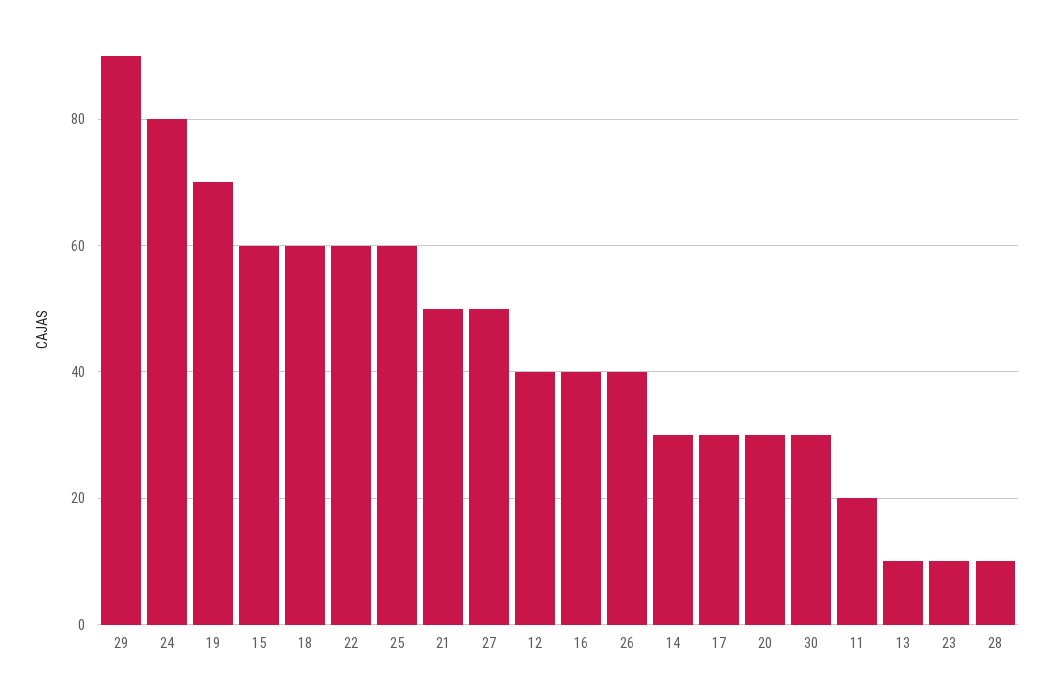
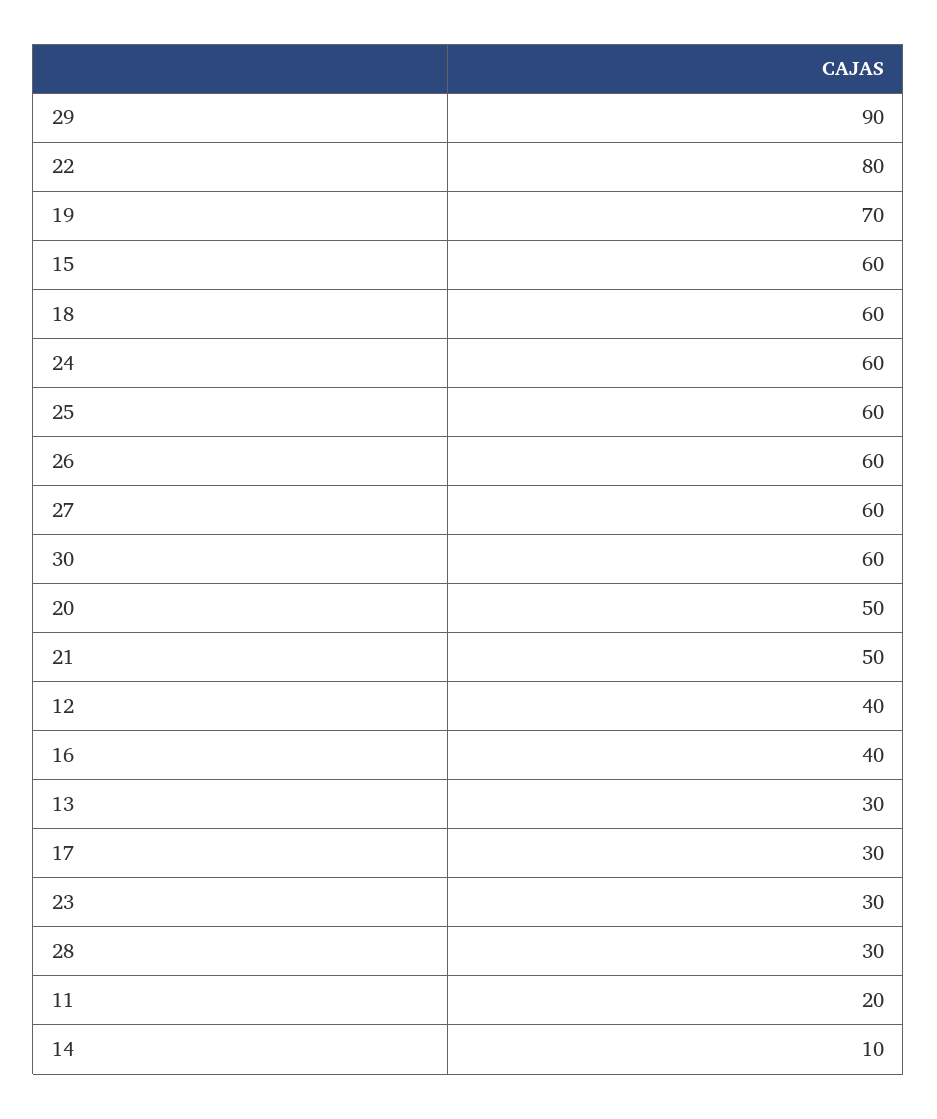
24: 80 -> 60
22: 60 -> 80
27: 50 -> 60
26: 40 -> 60
14: 30 -> 10
20: 30 -> 50
30: 30 -> 60
13: 10 -> 30
23: 10 -> 30
28: 10 -> 30

